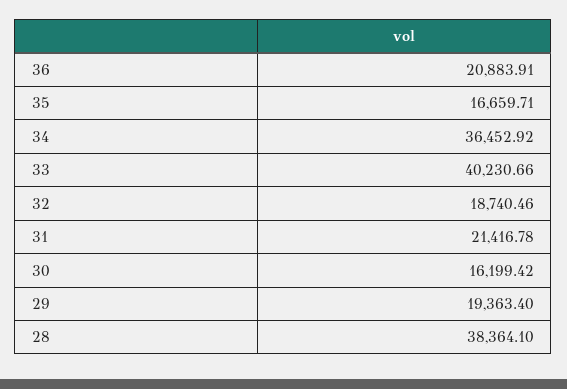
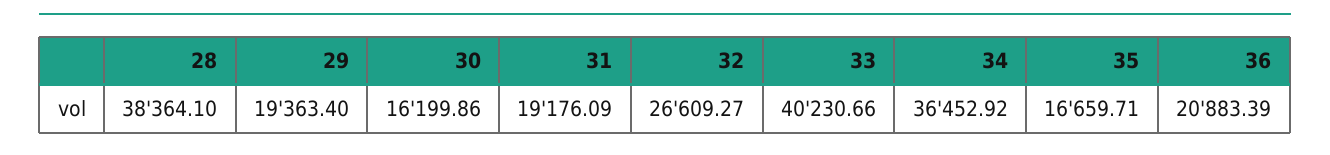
36: 20883.91 -> 20883.39
32: 18740.46 -> 26609.27
31: 21416.78 -> 19176.09
30: 16199.42 -> 16199.86

